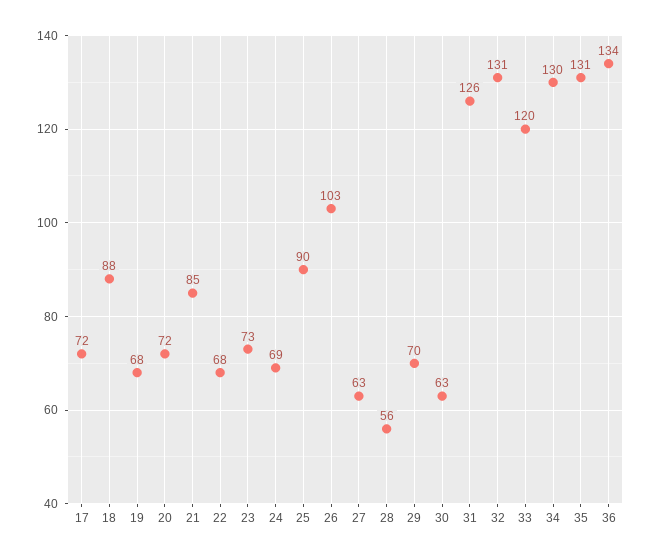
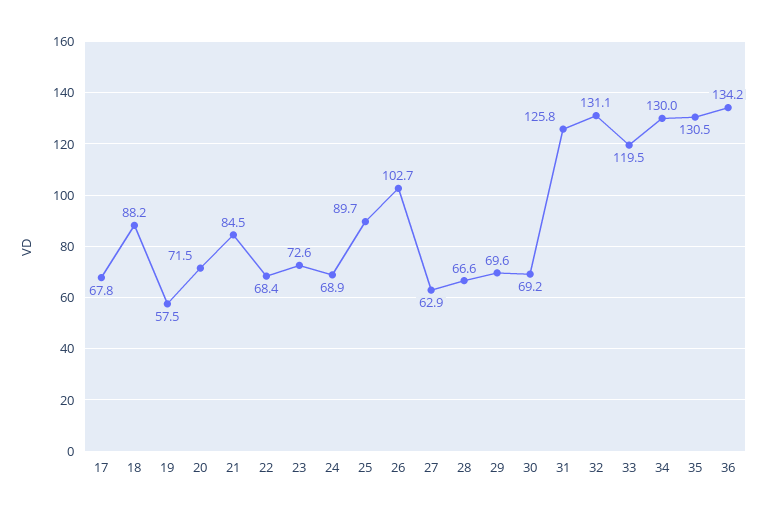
17: 72 -> 67.8
19: 68 -> 57.5
28: 56 -> 66.6
30: 63 -> 69.2

